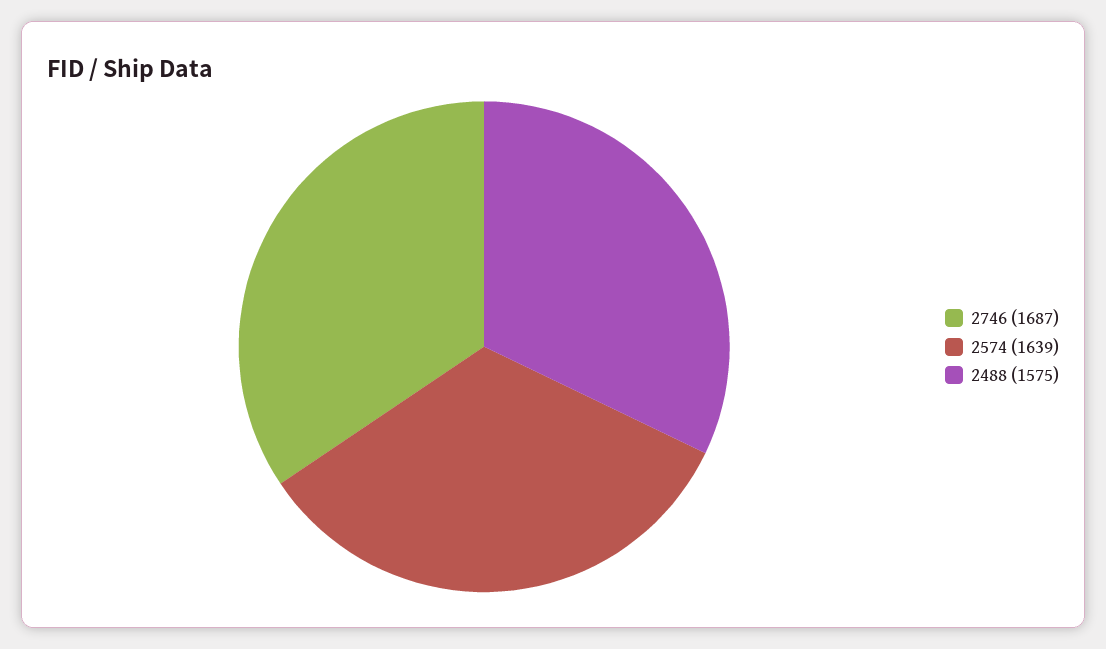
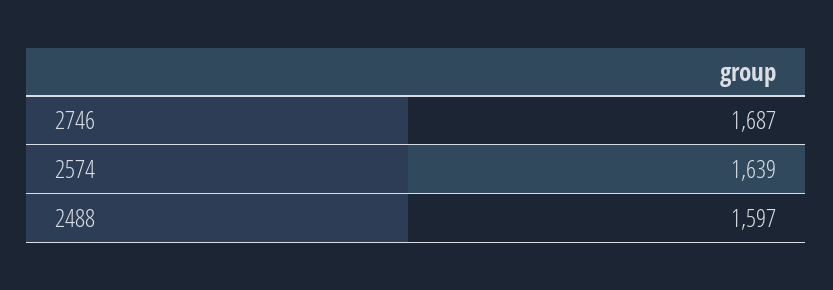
2488: 1575 -> 1597

